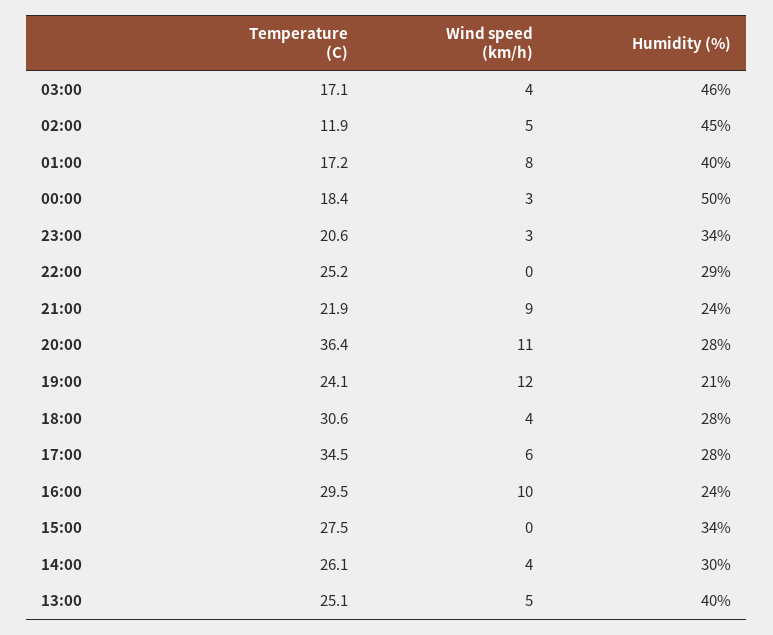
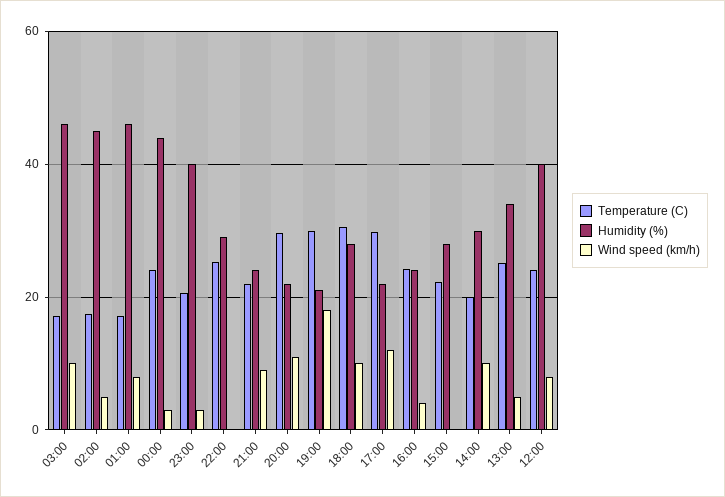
Wind speed (km/h), 03:00: 4 -> 10
Temperature (C), 02:00: 11.9 -> 18
Humidity (%), 01:00: 40 -> 46
Temperature (C), 00:00: 18.4 -> 24
Humidity (%), 00:00: 50 -> 44
Humidity (%), 23:00: 34 -> 40
Temperature (C), 20:00: 36.4 -> 30
Humidity (%), 20:00: 28 -> 22
Temperature (C), 19:00: 24.1 -> 30
Wind speed (km/h), 19:00: 12 -> 18
Wind speed (km/h), 18:00: 4 -> 10
Temperature (C), 17:00: 34.5 -> 30
Wind speed (km/h), 17:00: 6 -> 12
Humidity (%), 17:00: 28 -> 22
Temperature (C), 16:00: 29.5 -> 24
Wind speed (km/h), 16:00: 10 -> 4
Temperature (C), 15:00: 27.5 -> 22
Humidity (%), 15:00: 34 -> 28
Temperature (C), 14:00: 26.1 -> 20
Wind speed (km/h), 14:00: 4 -> 10
Humidity (%), 13:00: 40 -> 34
Temperature (C), 12:00: none -> 24
Humidity (%), 12:00: none -> 40
Wind speed (km/h), 12:00: none -> 8

